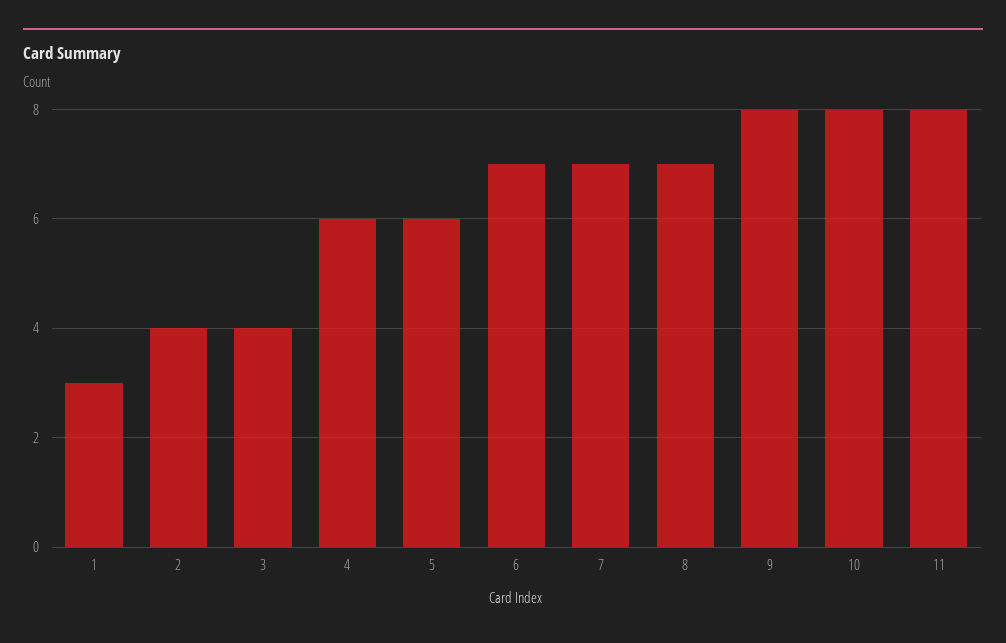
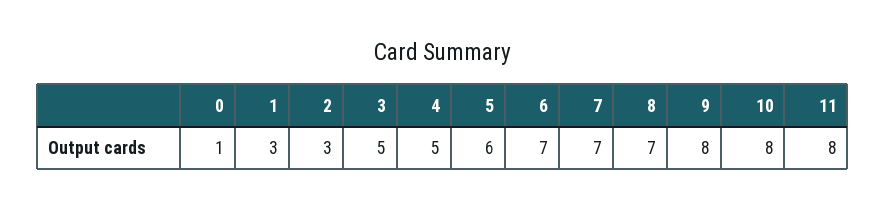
2: 4 -> 3
3: 4 -> 5
4: 6 -> 5
0: none -> 1

